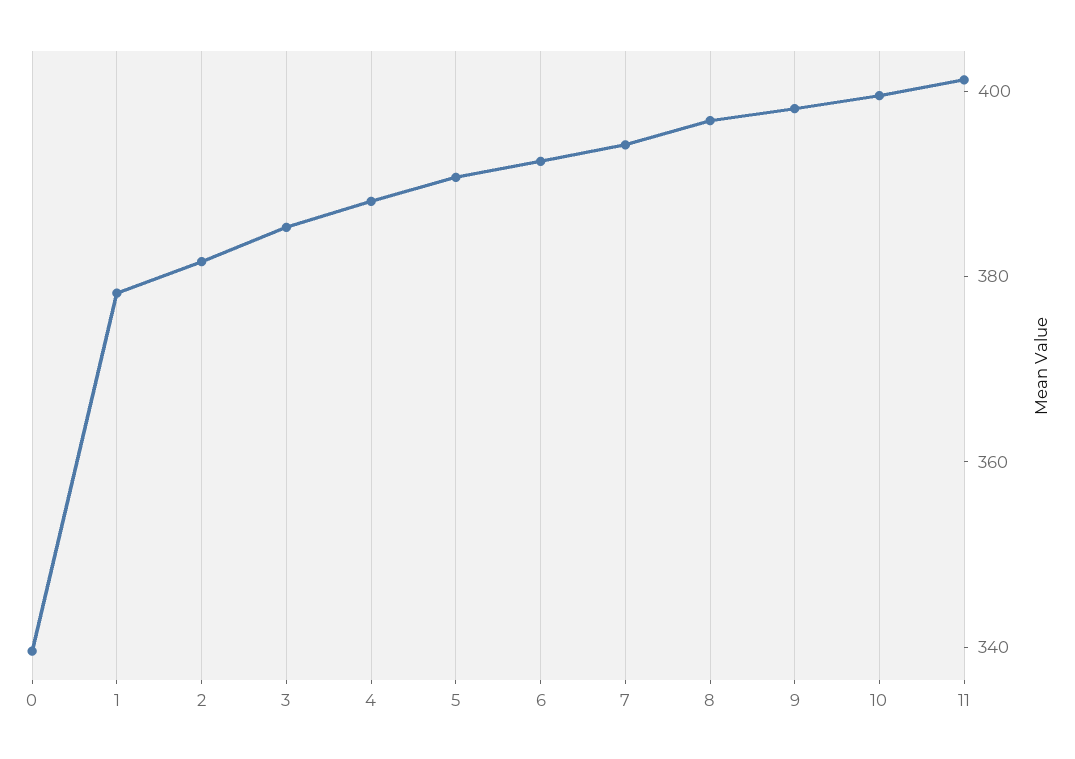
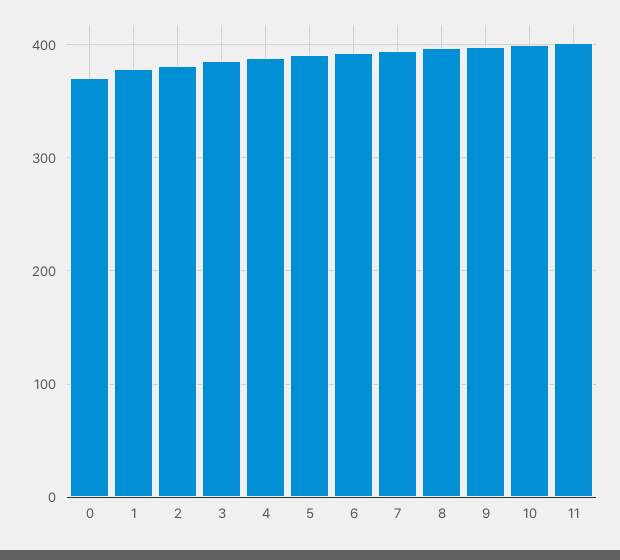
0: 340 -> 370

